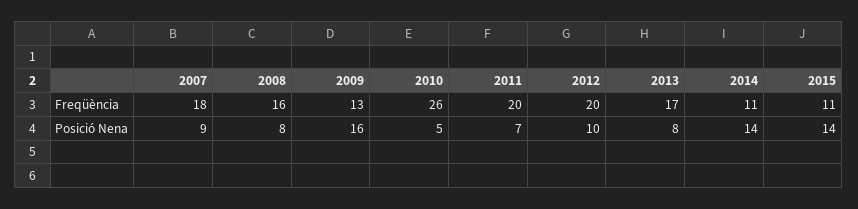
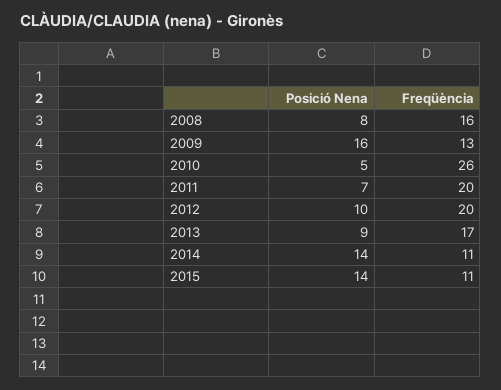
2007, Freqüència: 18 -> none
2007, Posició Nena: 9 -> none
2013, Posició Nena: 8 -> 9

